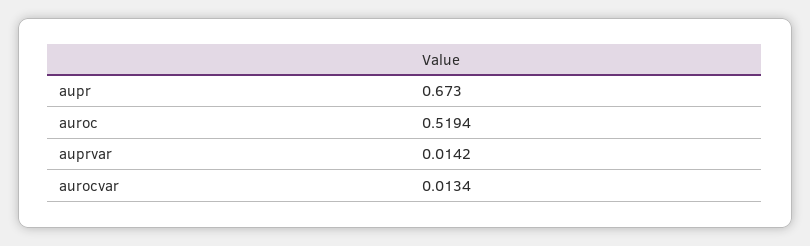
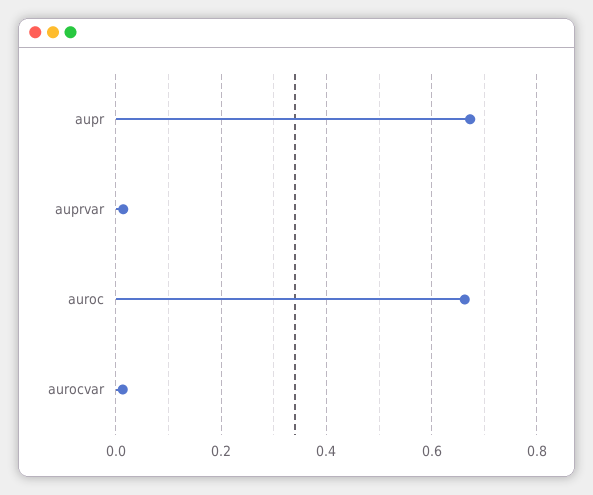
auroc: 0.5194 -> 0.66

